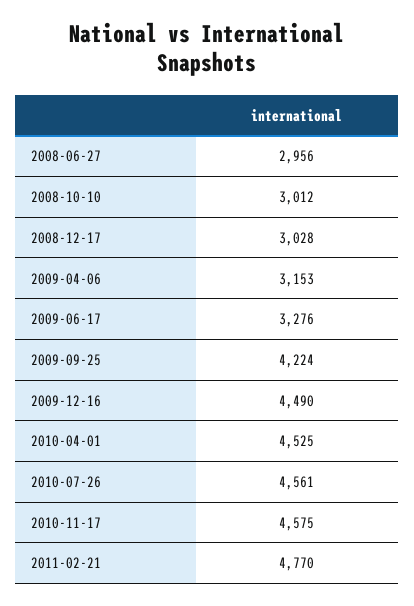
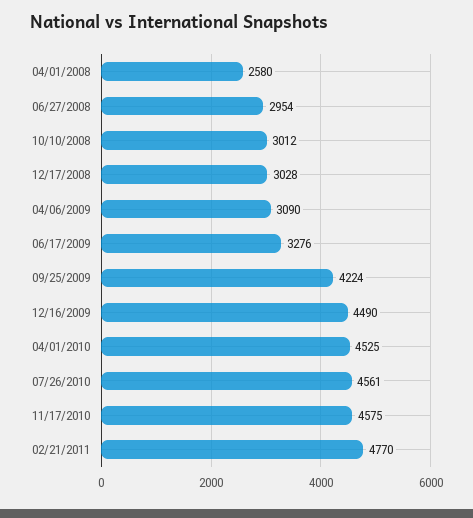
2008-06-27: 2956 -> 2954
2009-04-06: 3153 -> 3090
04/01/2008: none -> 2580

